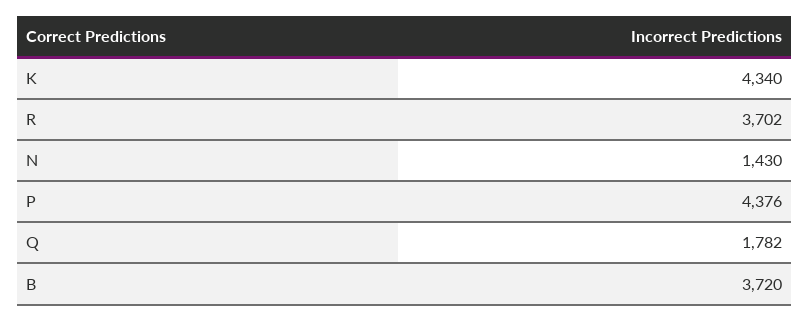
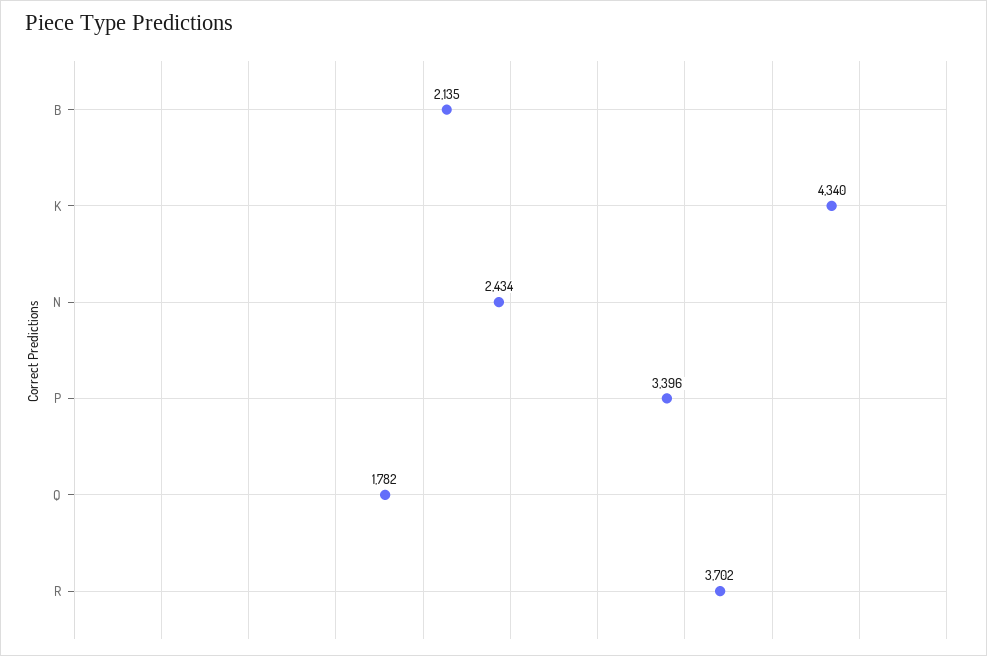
N: 1430 -> 2434
P: 4376 -> 3396
B: 3720 -> 2135

